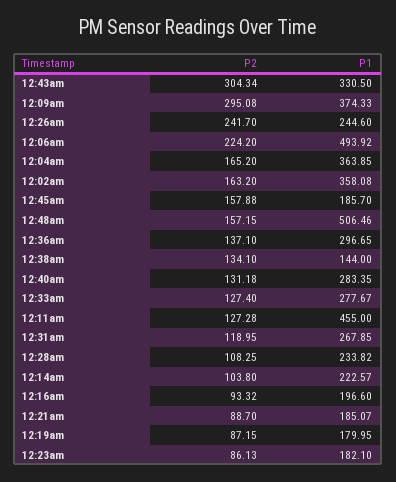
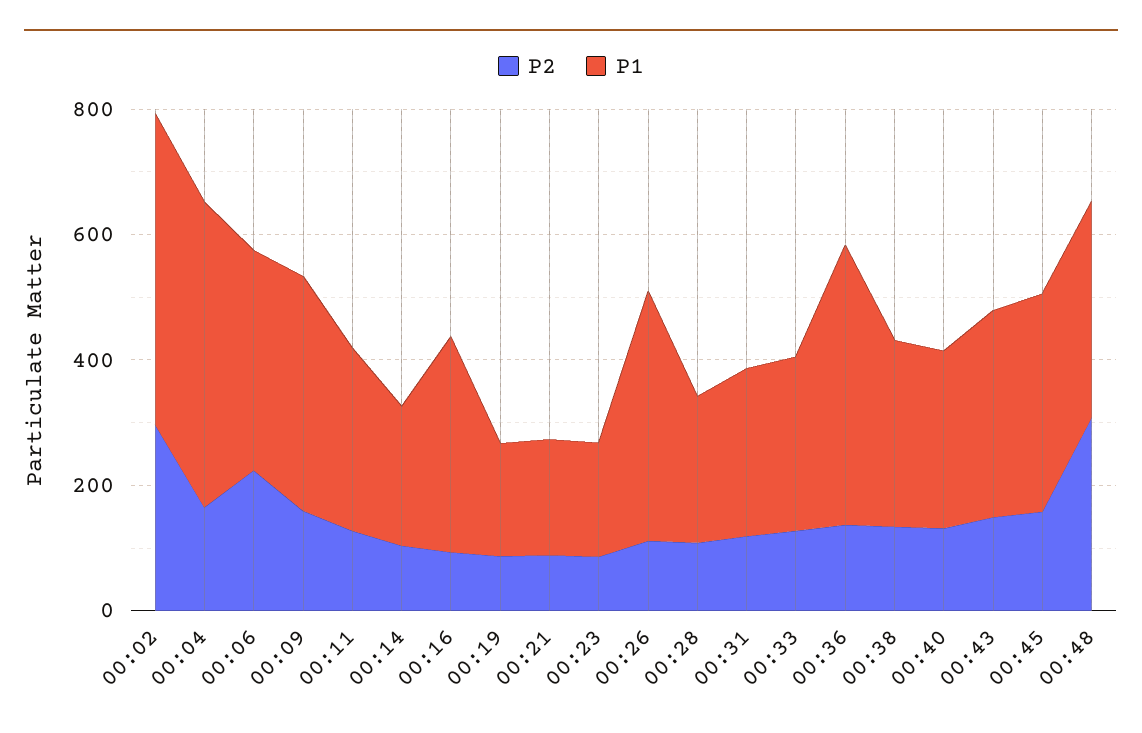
P2, 12:43am: 304.34 -> 150
P2, 12:09am: 295.08 -> 150
P2, 12:26am: 241.7 -> 100
P1, 12:26am: 244.6 -> 400
P1, 12:06am: 493.92 -> 350
P1, 12:04am: 363.85 -> 500
P2, 12:02am: 163.2 -> 300
P1, 12:02am: 358.08 -> 500
P1, 12:45am: 185.7 -> 350
P2, 12:48am: 157.15 -> 300
P1, 12:48am: 506.46 -> 350
P1, 12:36am: 296.65 -> 450
P1, 12:38am: 144 -> 300
P1, 12:11am: 455 -> 300
P1, 12:16am: 196.6 -> 350

